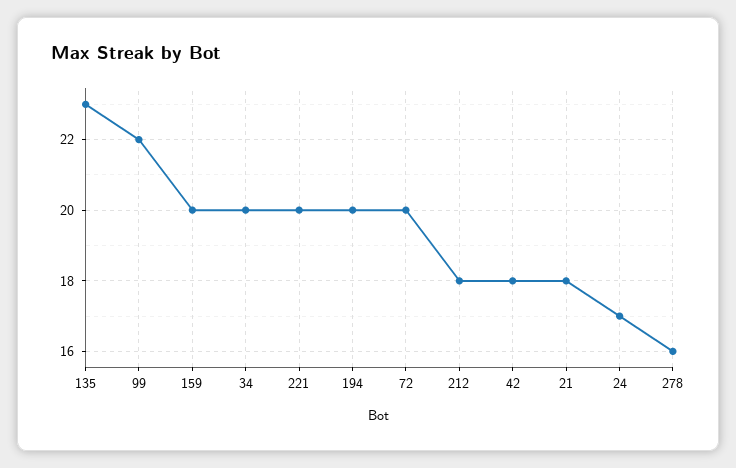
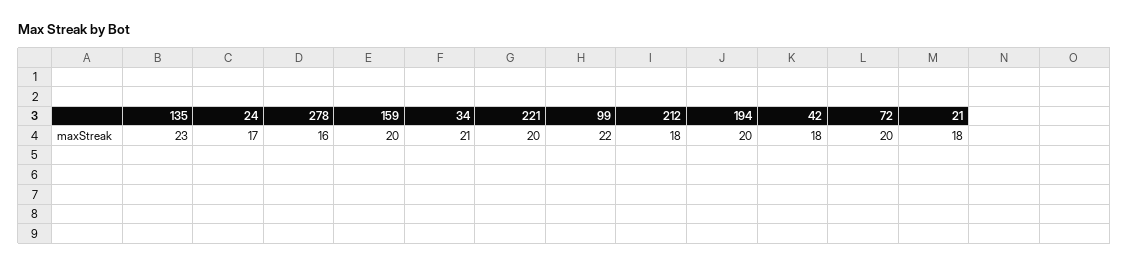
34: 20 -> 21

